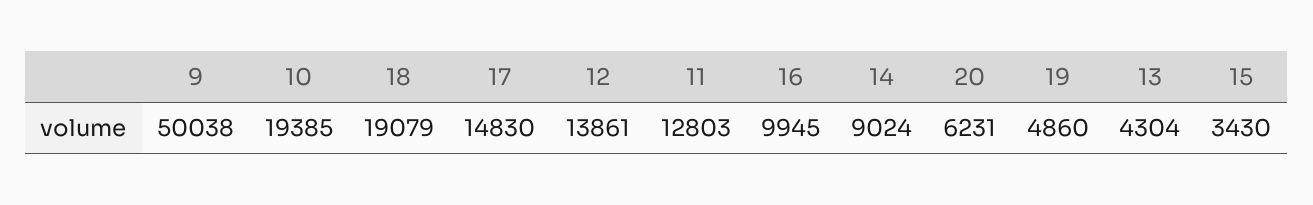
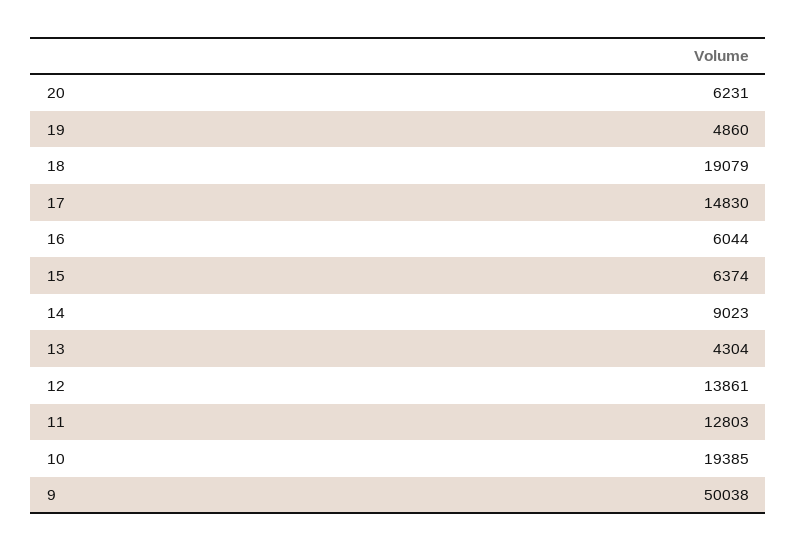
16: 9945 -> 6044
14: 9024 -> 9023
15: 3430 -> 6374

